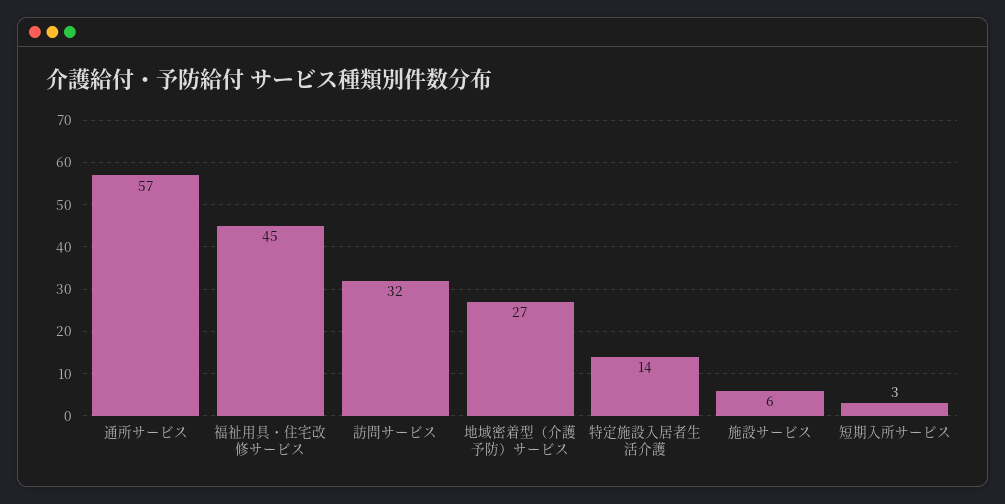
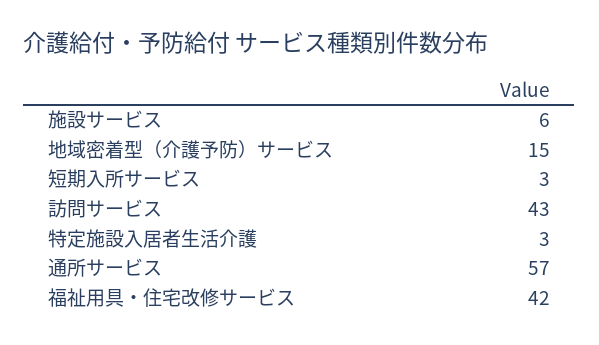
福祉用具・住宅改修サービス: 45 -> 42
訪問サービス: 32 -> 43
地域密着型（介護予防）サービス: 27 -> 15
特定施設入居者生活介護: 14 -> 3

